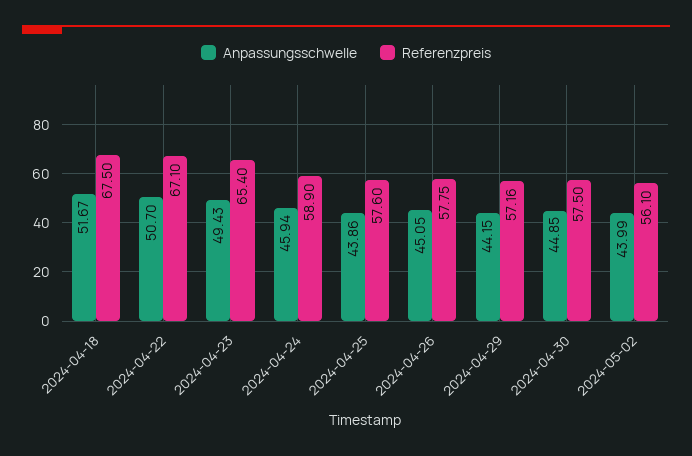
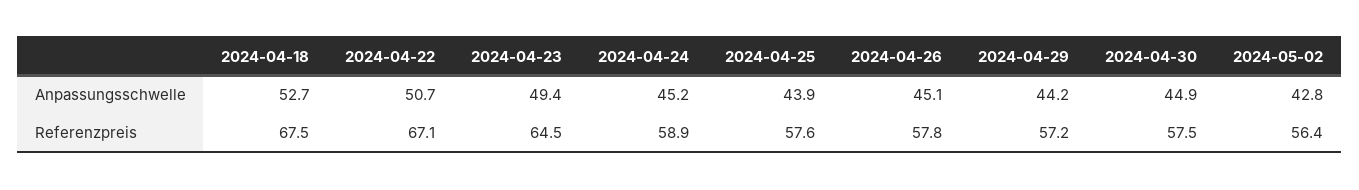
Anpassungsschwelle, 2024-04-18: 51.67 -> 52.7
Referenzpreis, 2024-04-23: 65.4 -> 64.5
Anpassungsschwelle, 2024-04-24: 45.94 -> 45.2
Anpassungsschwelle, 2024-05-02: 43.99 -> 42.8
Referenzpreis, 2024-05-02: 56.1 -> 56.4

